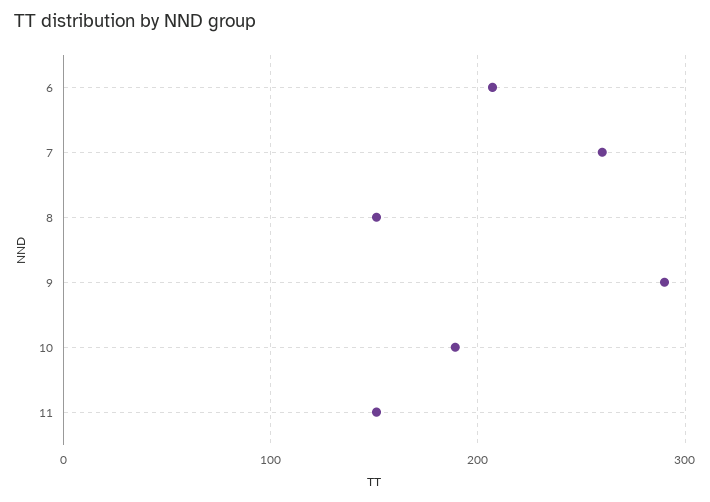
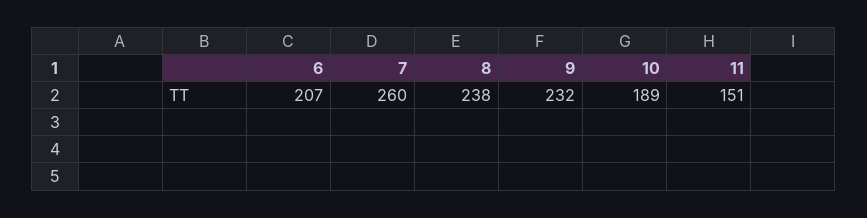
8: 150 -> 238
9: 290 -> 232

